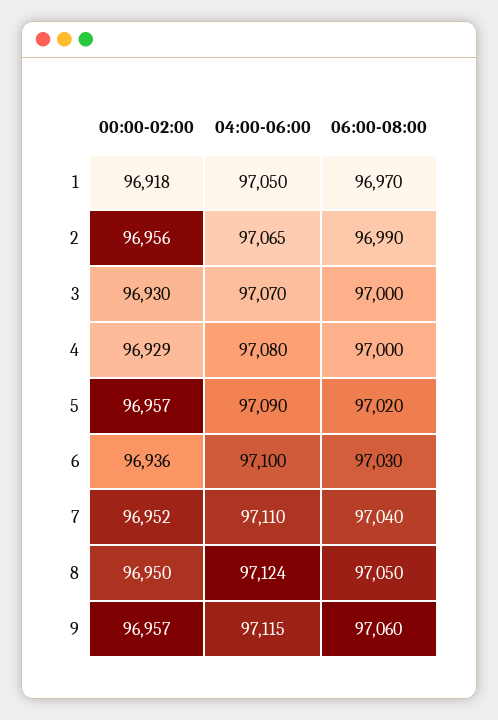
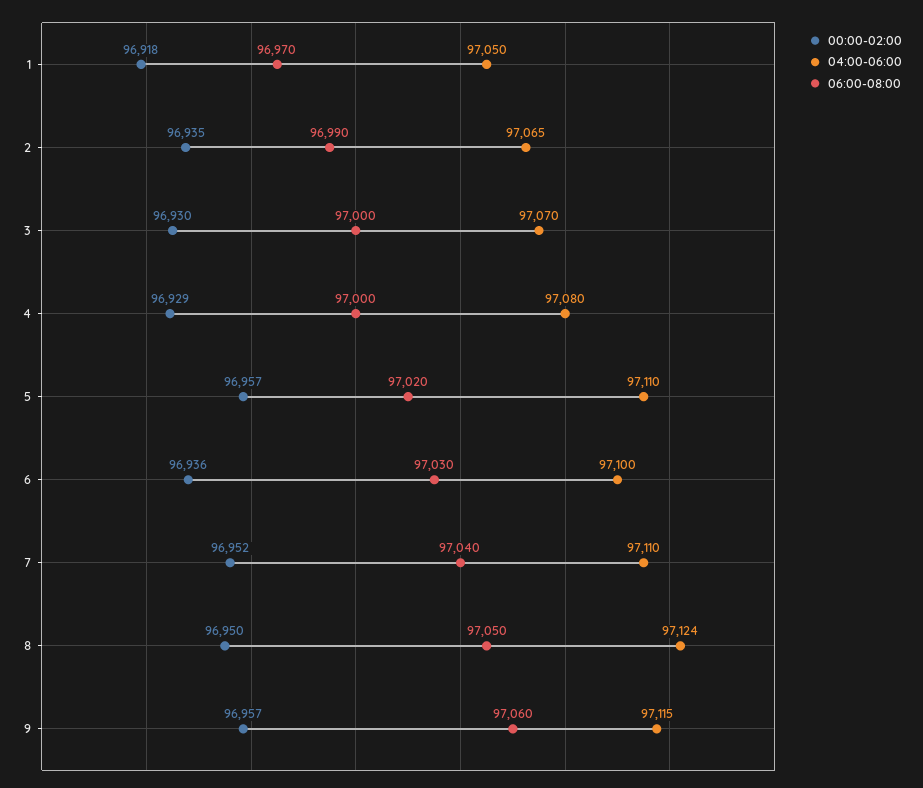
00:00-02:00, 2: 96956 -> 96935
04:00-06:00, 5: 97090 -> 97110

